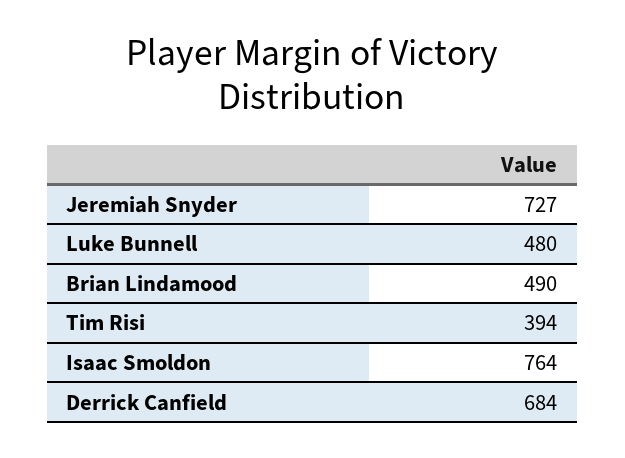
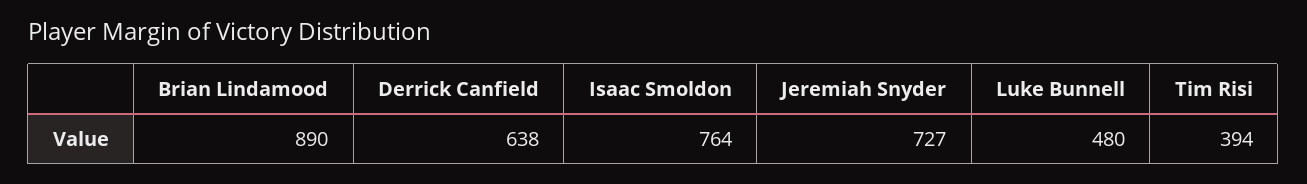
Brian Lindamood: 490 -> 890
Derrick Canfield: 684 -> 638

